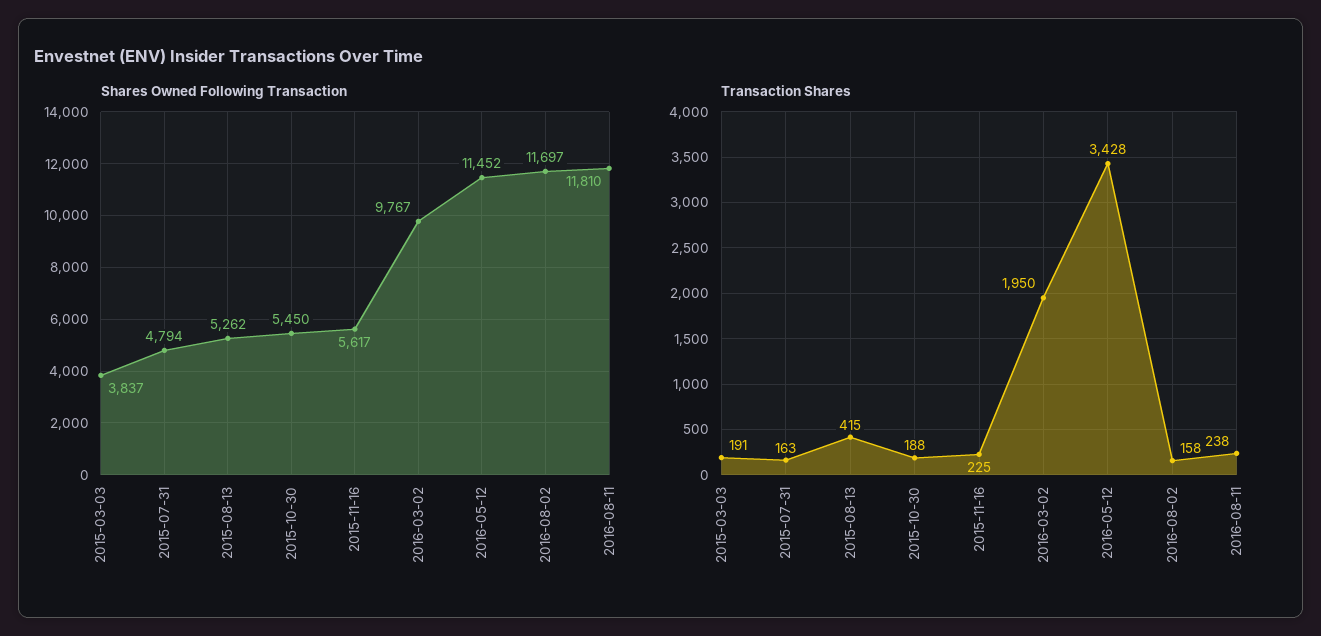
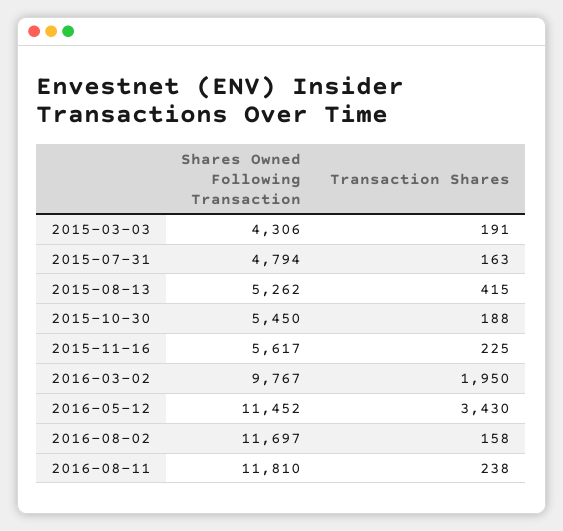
Shares Owned Following Transaction, 2015-03-03: 3837 -> 4306
Transaction Shares, 2016-05-12: 3428 -> 3430

